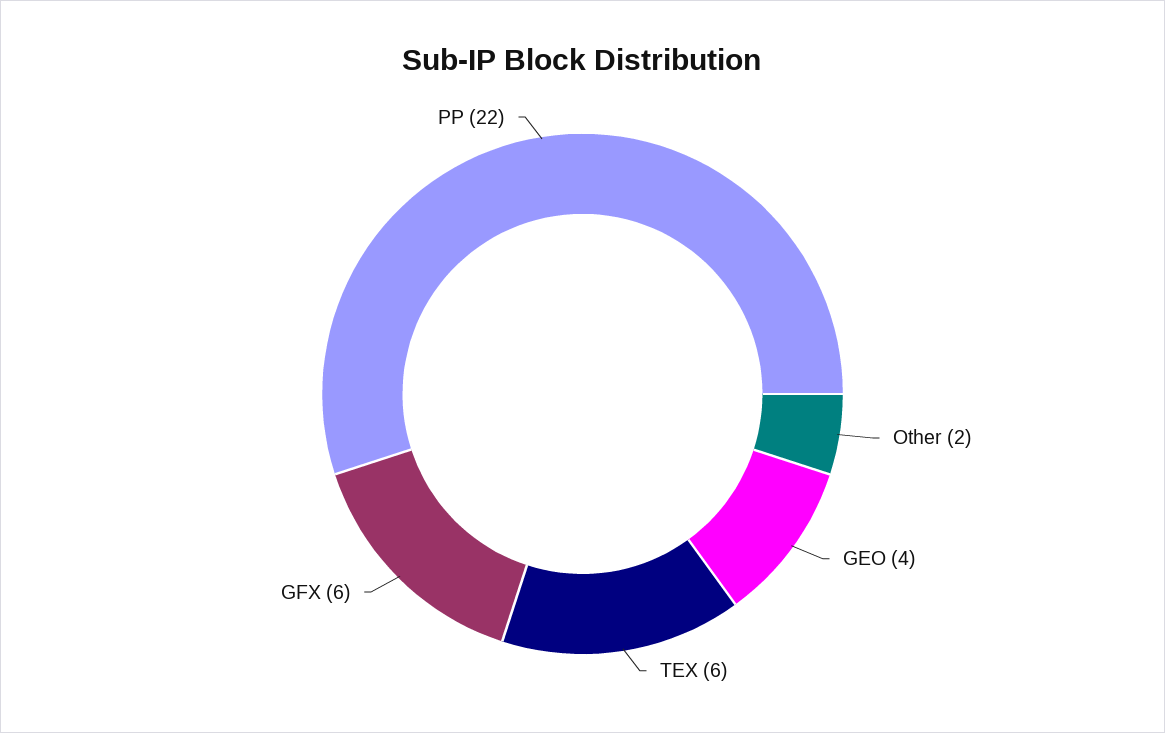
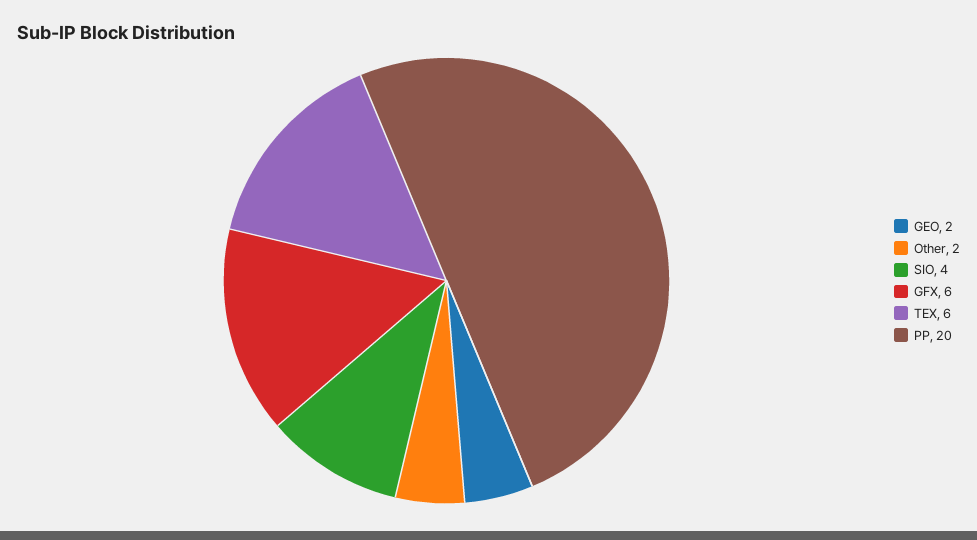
GEO: 4 -> 2
PP: 22 -> 20
SIO: none -> 4

